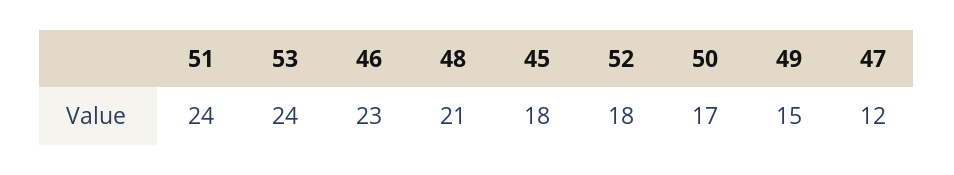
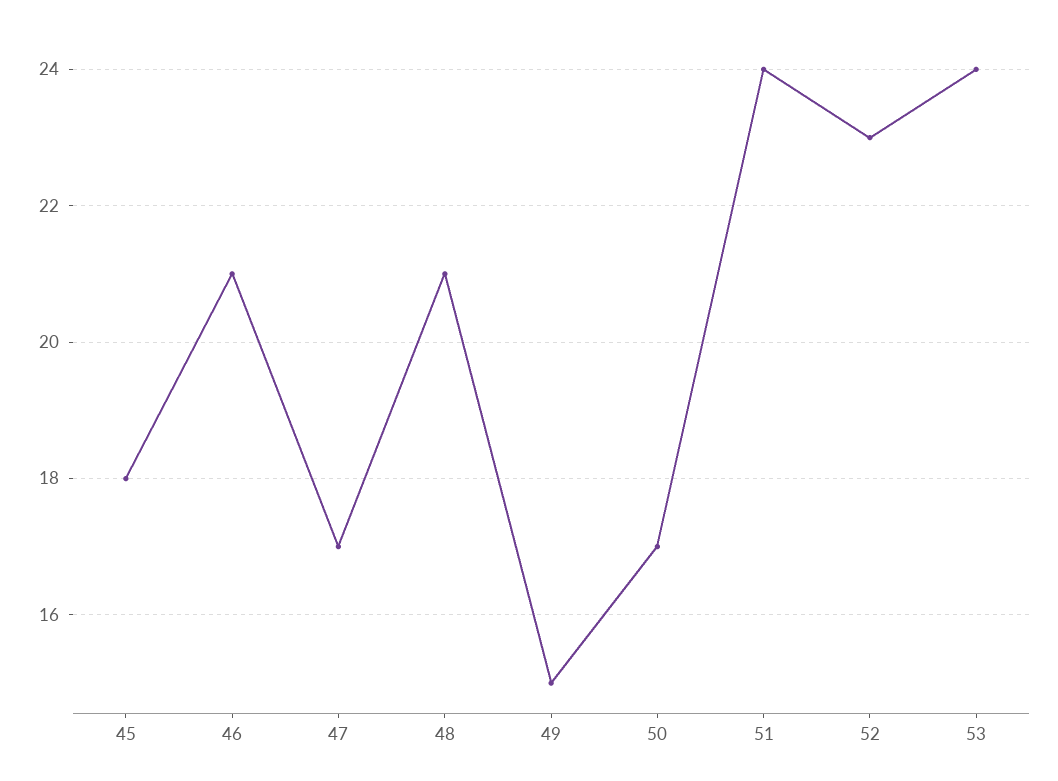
46: 23 -> 21
52: 18 -> 23
47: 12 -> 17

